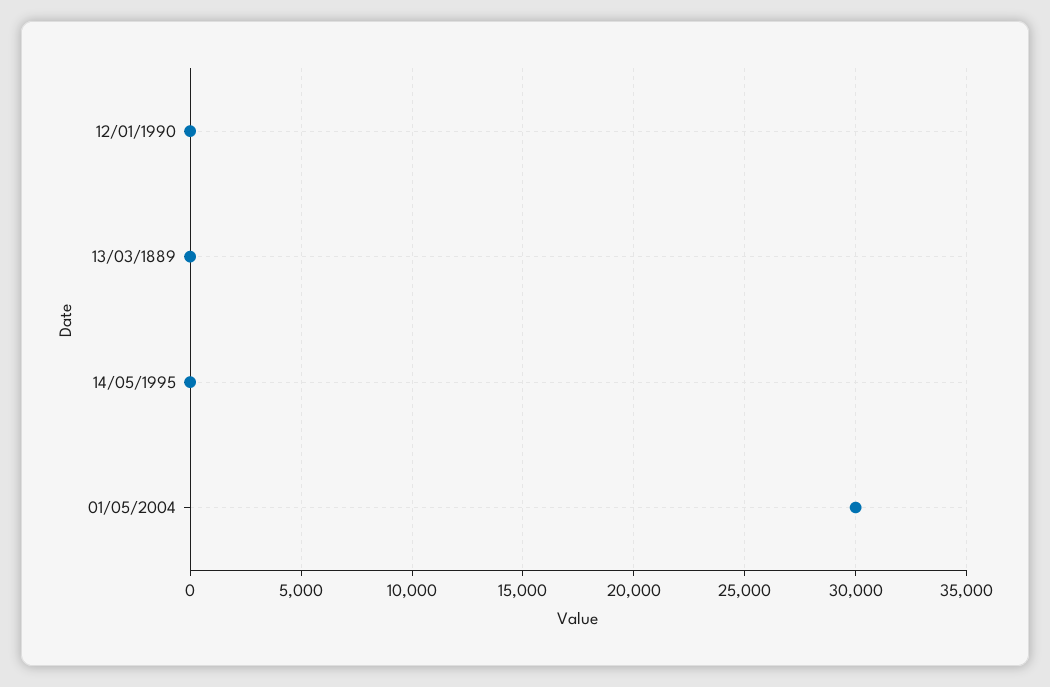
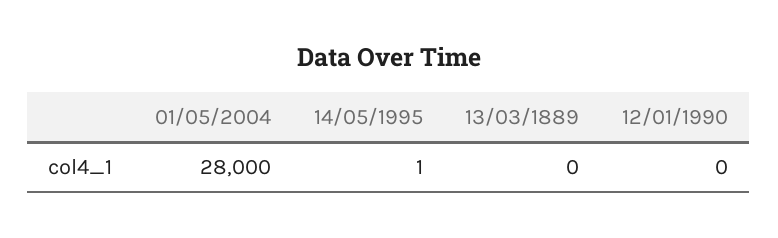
01/05/2004: 30000 -> 28000

